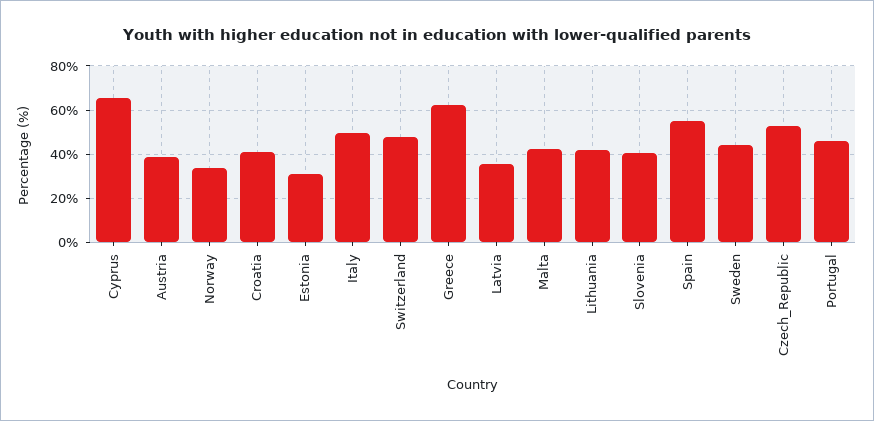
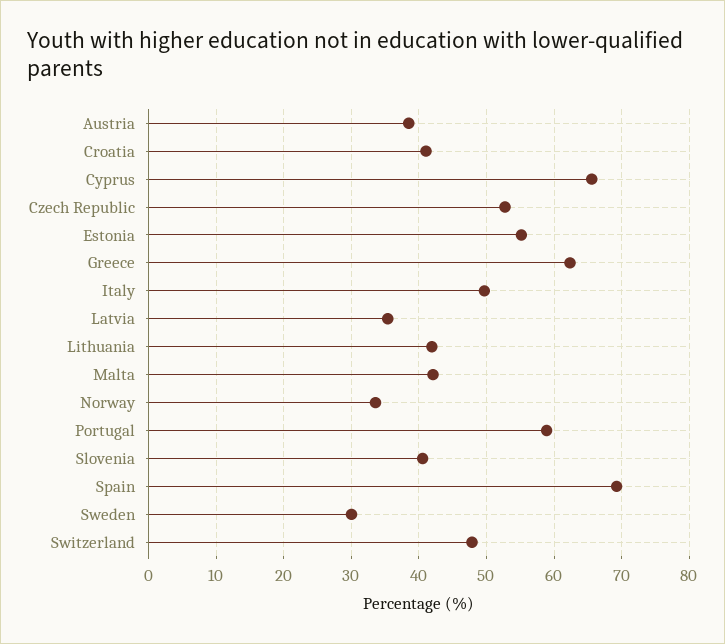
Estonia: 30 -> 55
Spain: 55 -> 69
Sweden: 45 -> 30
Portugal: 45 -> 59

